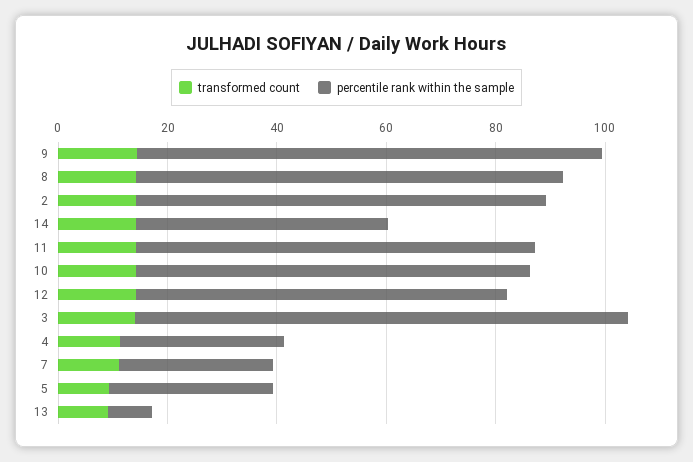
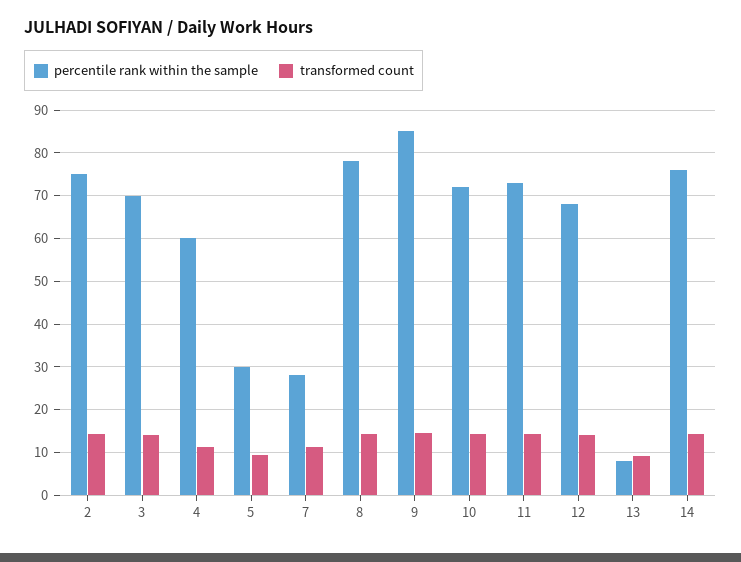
percentile rank within the sample, 14: 45 -> 76
percentile rank within the sample, 3: 90 -> 70
percentile rank within the sample, 4: 30 -> 60

